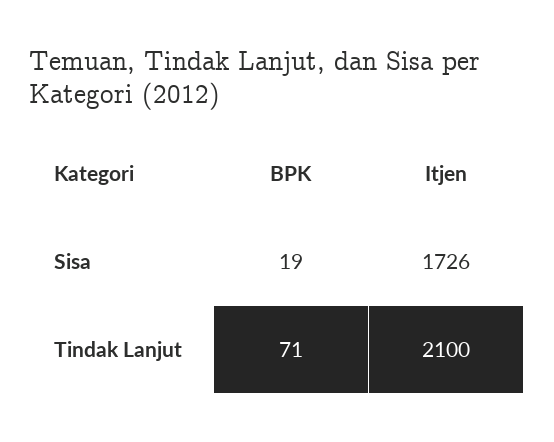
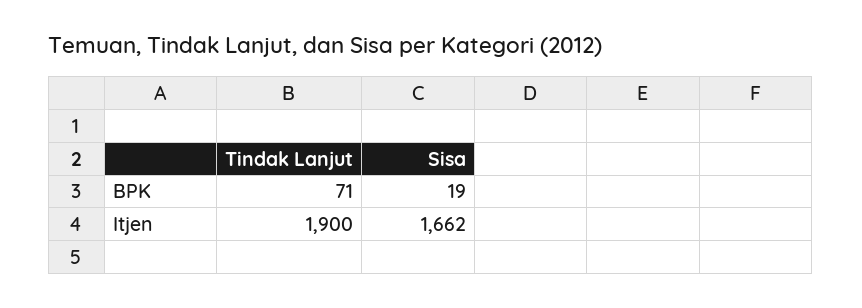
Itjen, Sisa: 1726 -> 1662
Itjen, Tindak Lanjut: 2100 -> 1900

